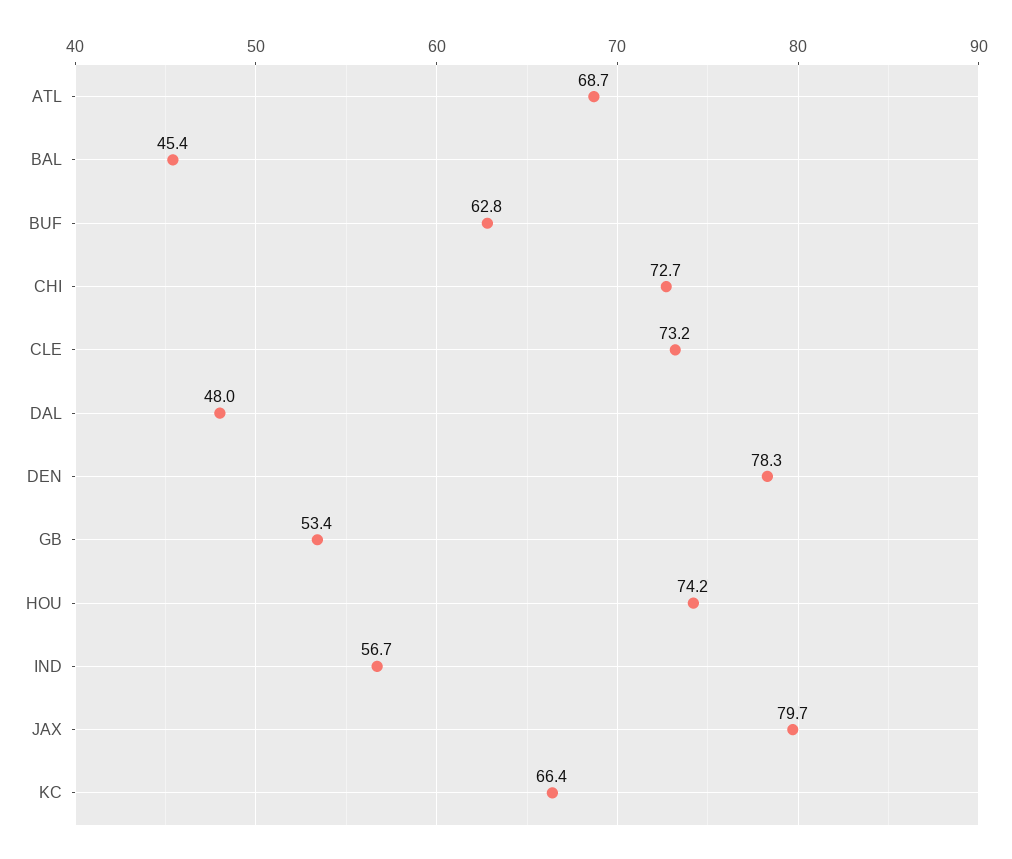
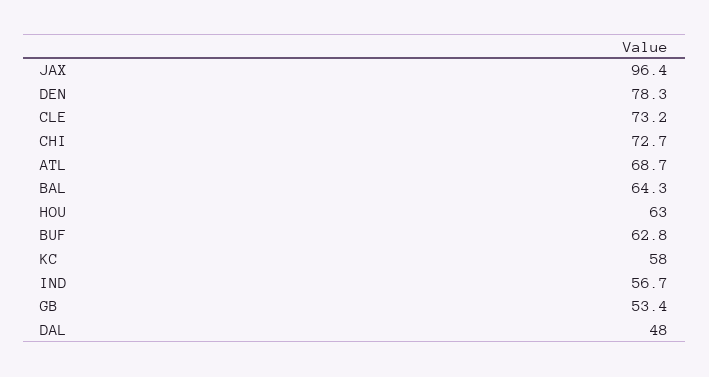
BAL: 45.4 -> 64.3
HOU: 74.2 -> 63
JAX: 79.7 -> 96.4
KC: 66.4 -> 58

